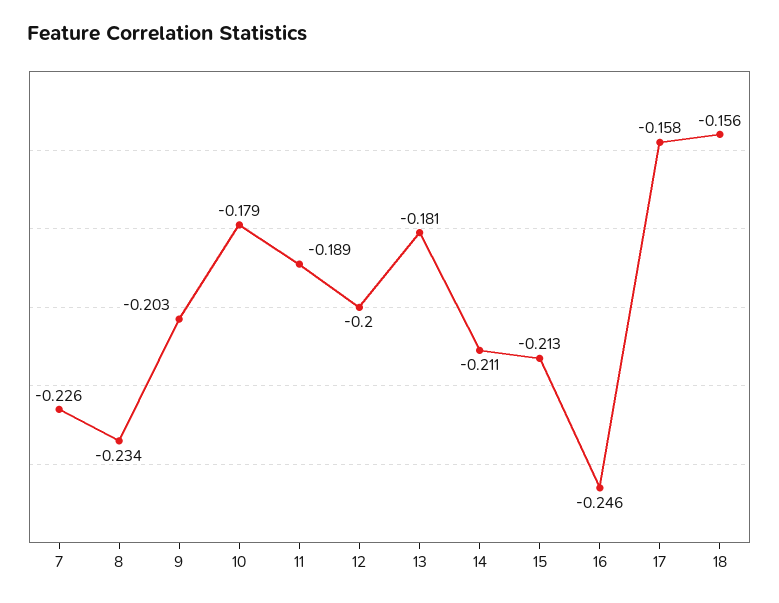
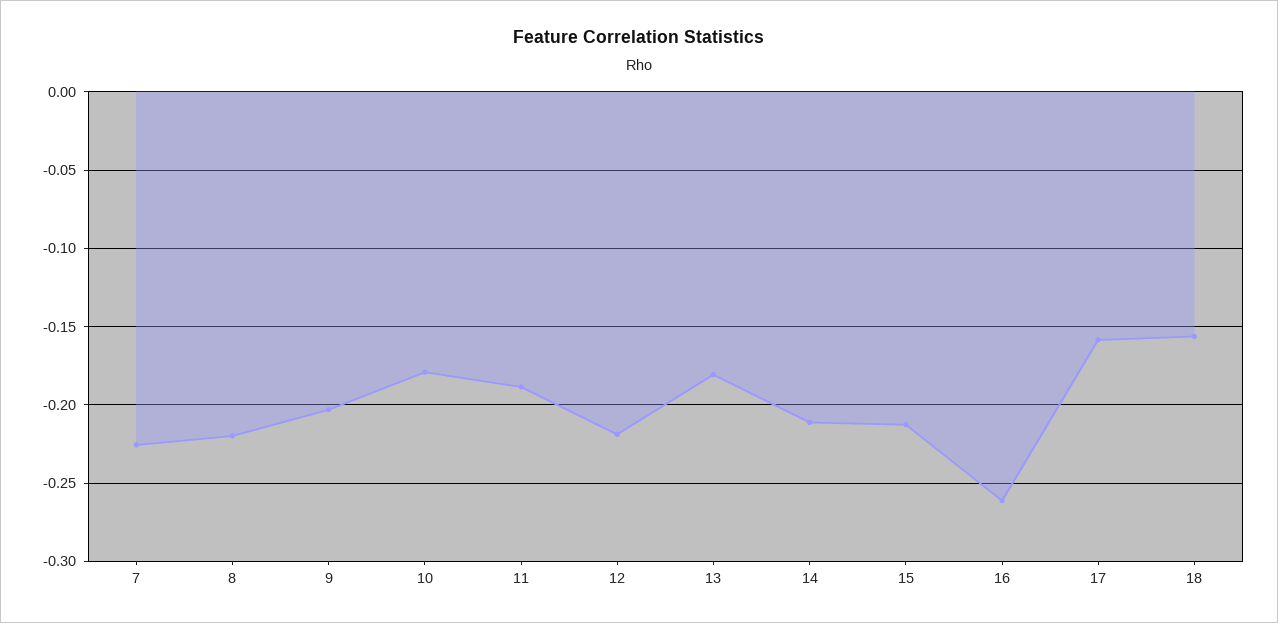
8: -0.234 -> -0.22
12: -0.2 -> -0.22
16: -0.246 -> -0.26

